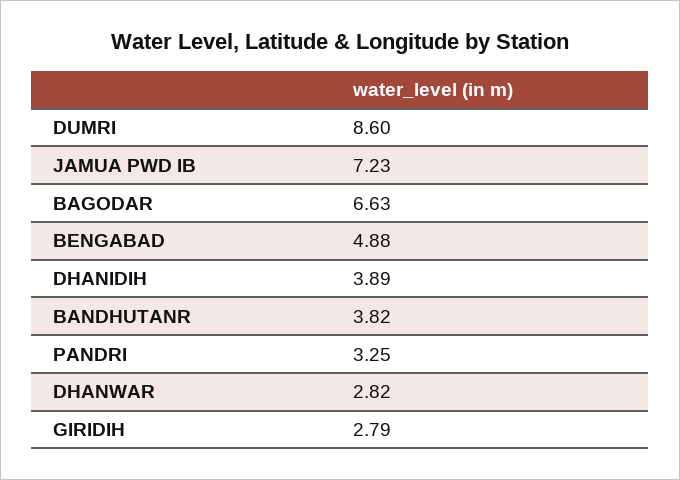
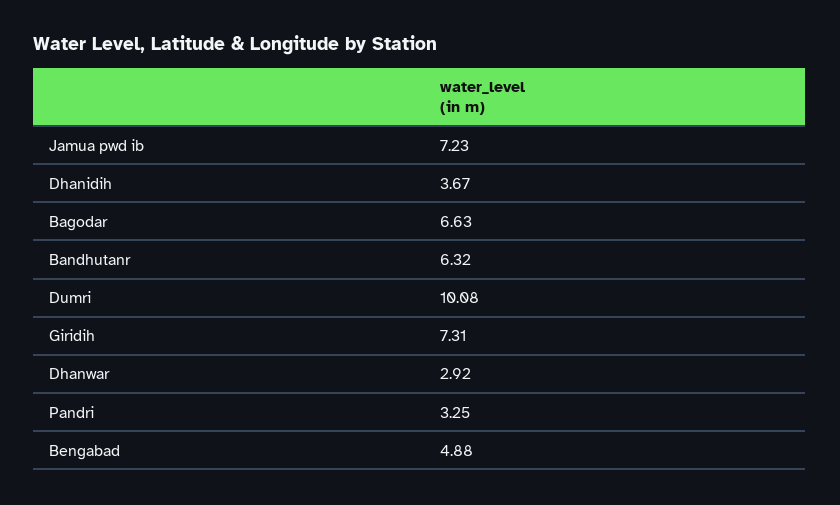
DUMRI: 8.6 -> 10.08
DHANIDIH: 3.89 -> 3.67
BANDHUTANR: 3.82 -> 6.32
DHANWAR: 2.82 -> 2.92
GIRIDIH: 2.79 -> 7.31

